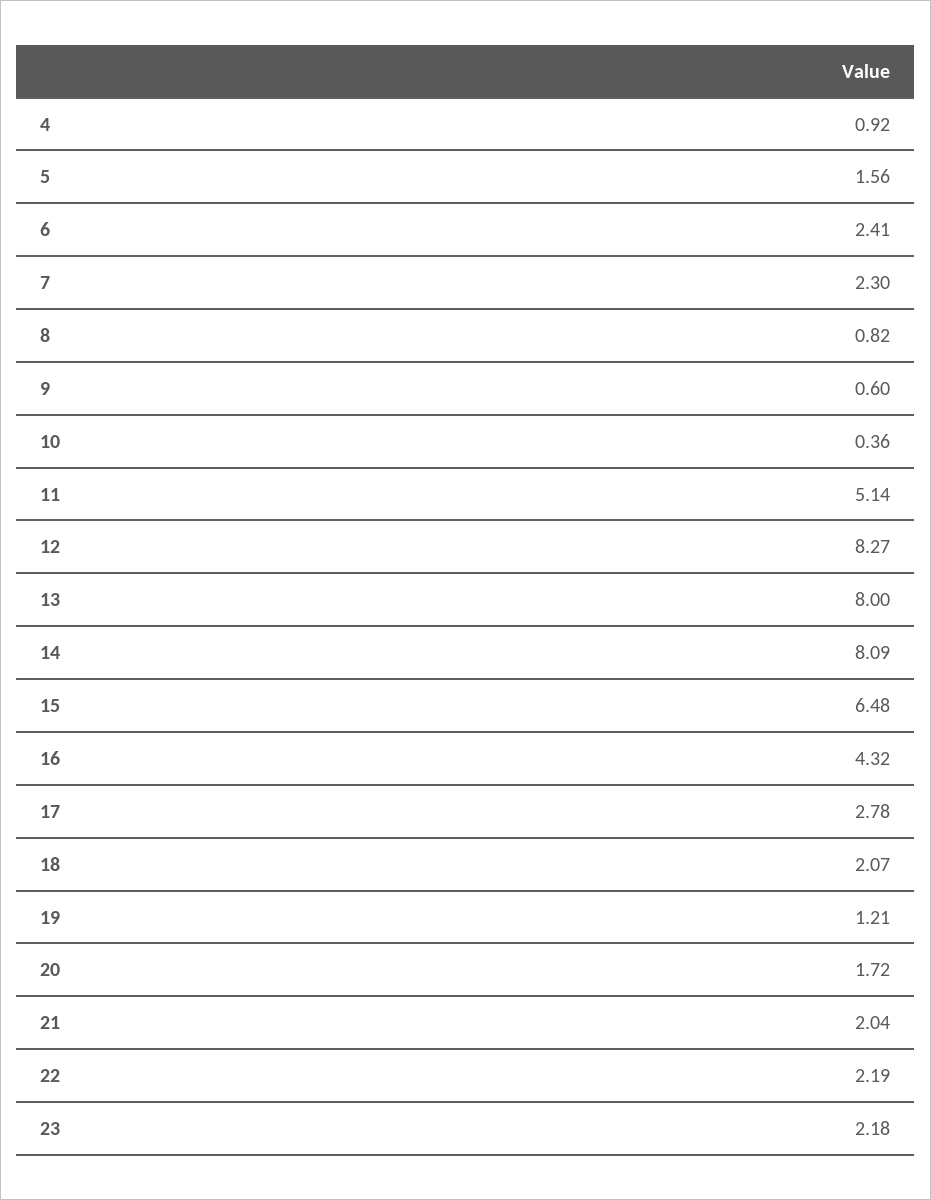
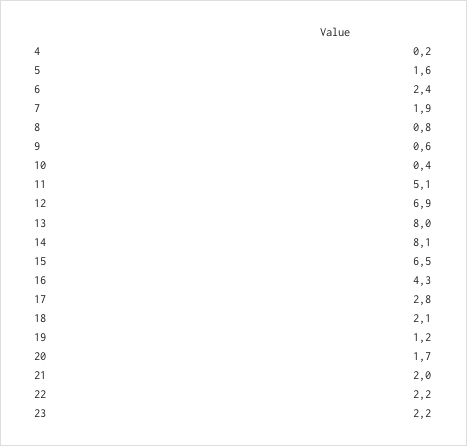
4: 0.92 -> 0.2
7: 2.3 -> 1.9
12: 8.27 -> 6.9

